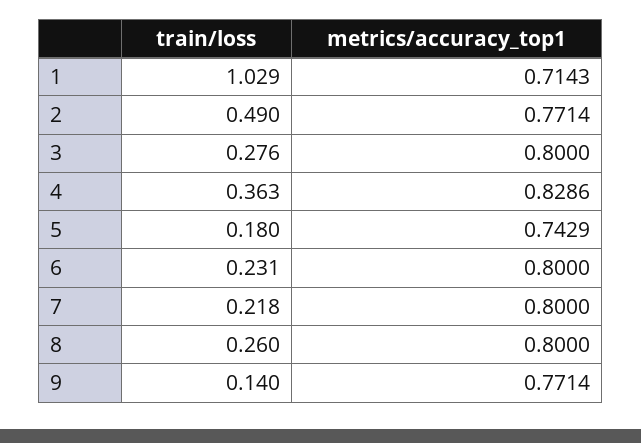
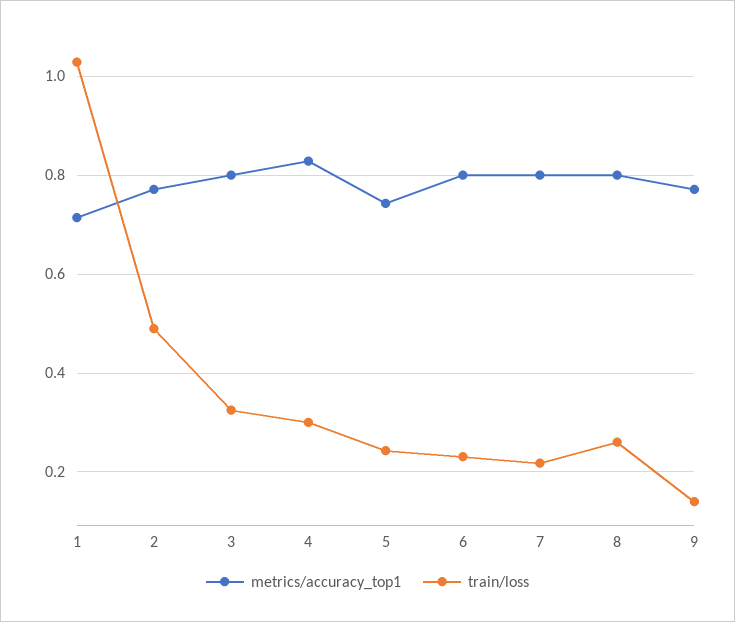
train/loss, 3: 0.276 -> 0.32
train/loss, 4: 0.363 -> 0.3
train/loss, 5: 0.18 -> 0.24

